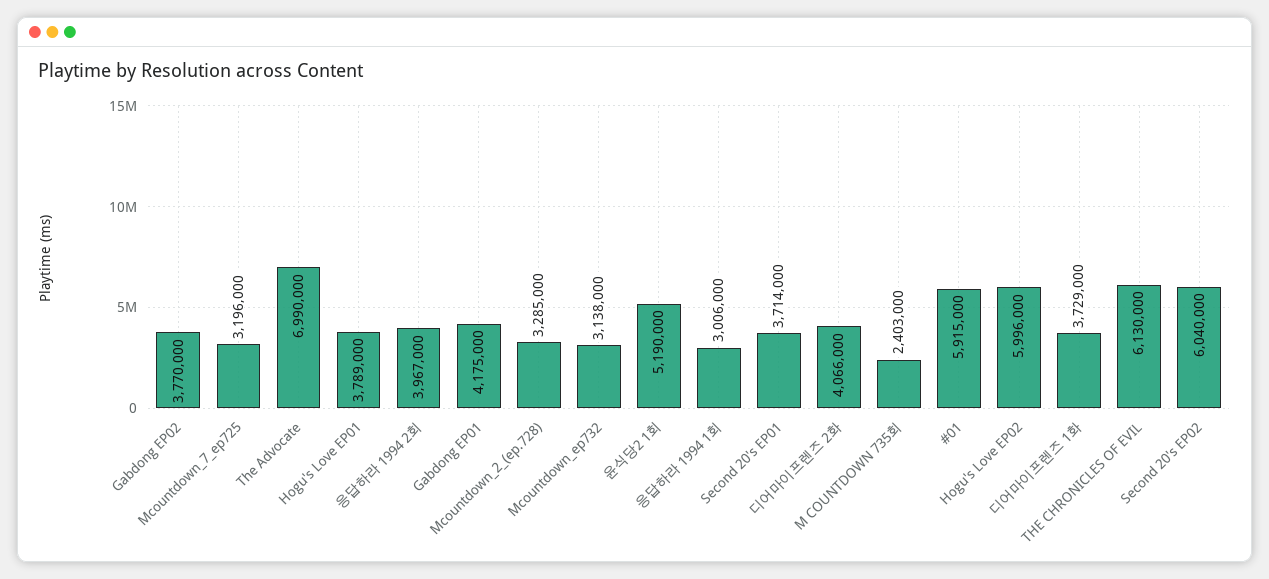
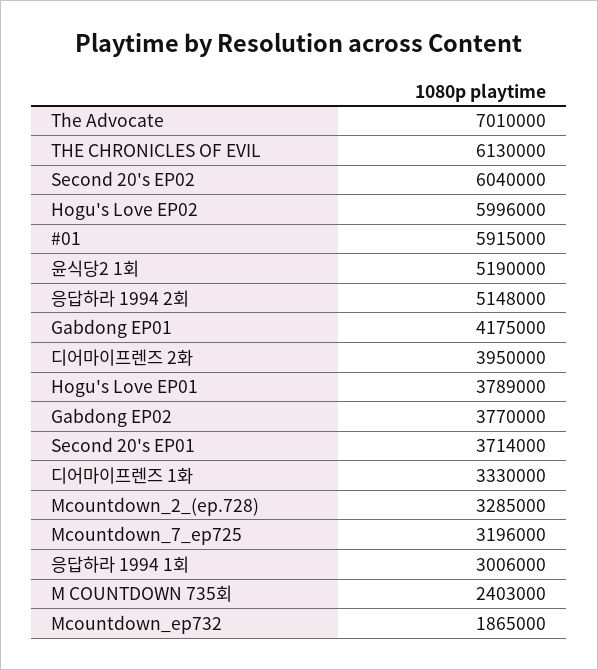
The Advocate: 6990000 -> 7010000
응답하라 1994 2회: 3967000 -> 5148000
Mcountdown_ep732: 3138000 -> 1865000
디어마이프렌즈 2화: 4066000 -> 3950000
디어마이프렌즈 1화: 3729000 -> 3330000

